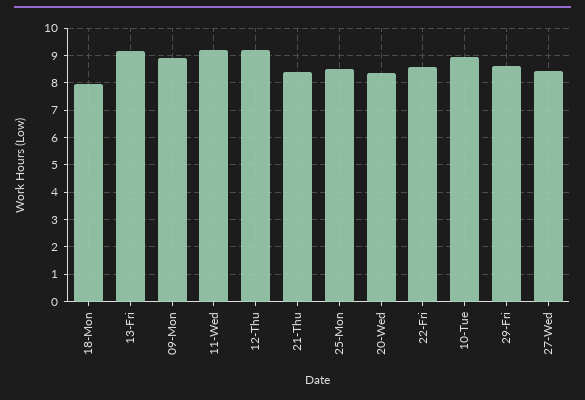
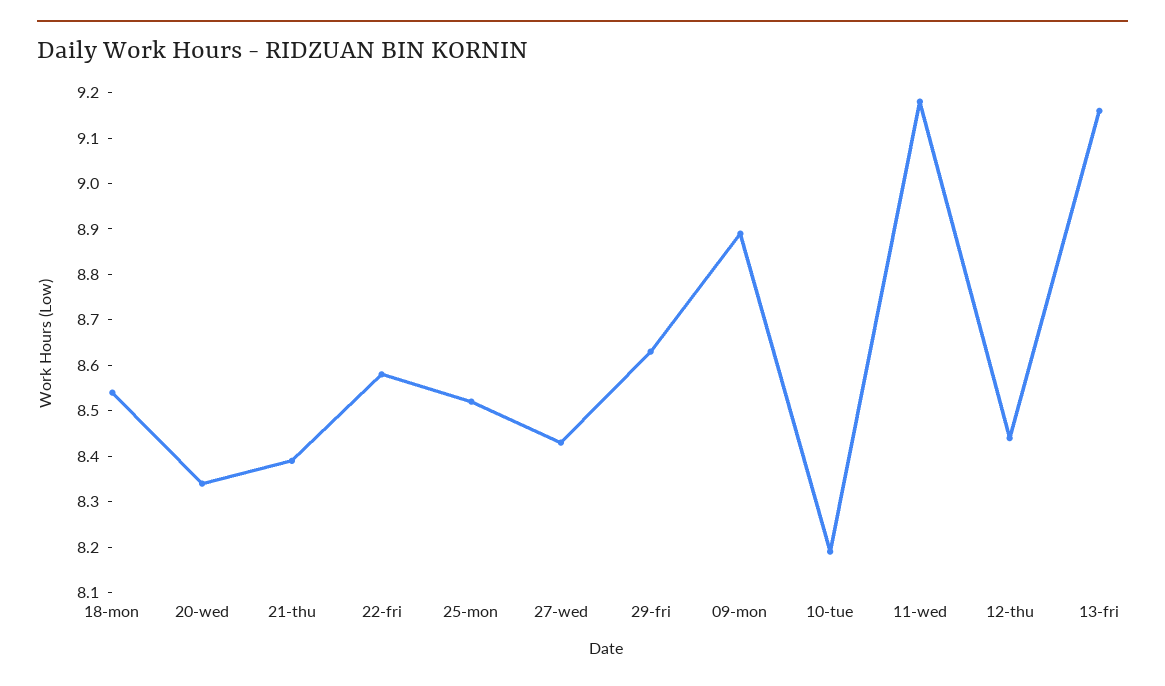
18-Mon: 8 -> 8.55
12-Thu: 9.25 -> 8.45
10-Tue: 9 -> 8.2

